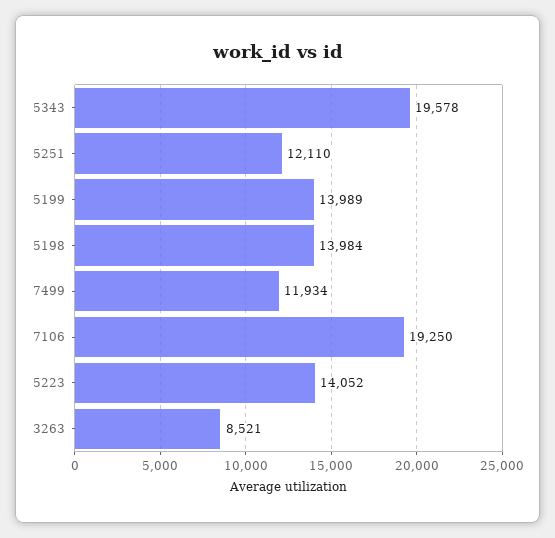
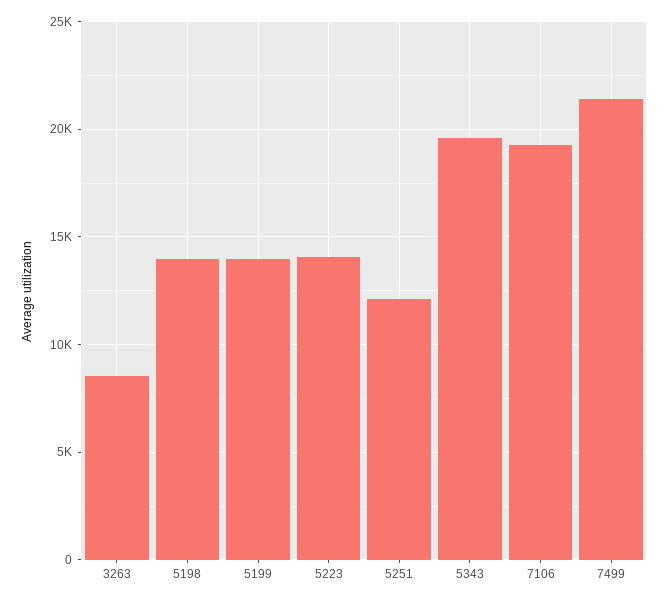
7499: 11934 -> 21500

